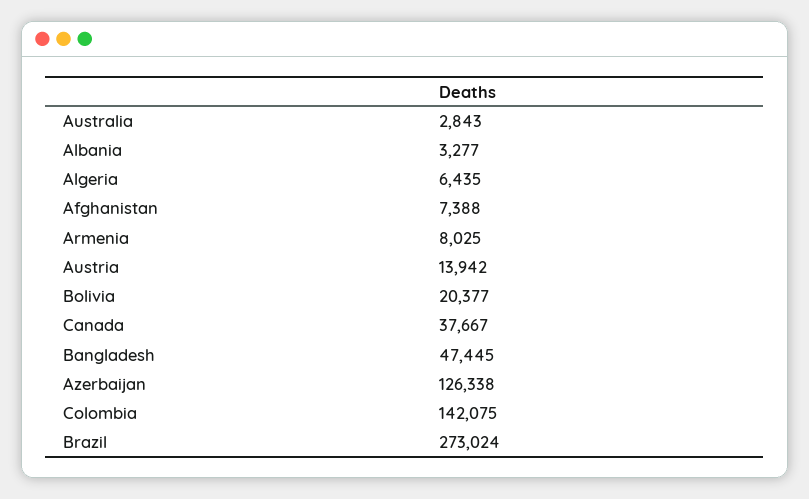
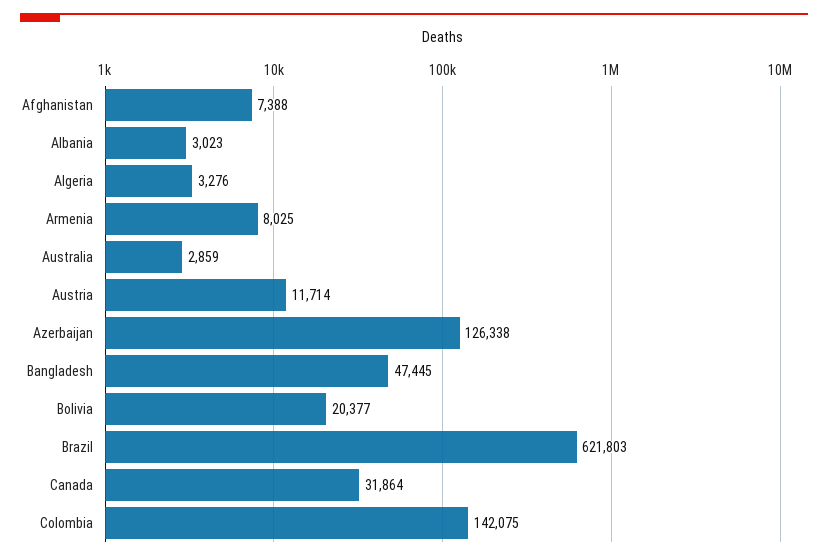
Australia: 2843 -> 2859
Albania: 3277 -> 3023
Algeria: 6435 -> 3276
Austria: 13942 -> 11714
Canada: 37667 -> 31864
Brazil: 273024 -> 621803

